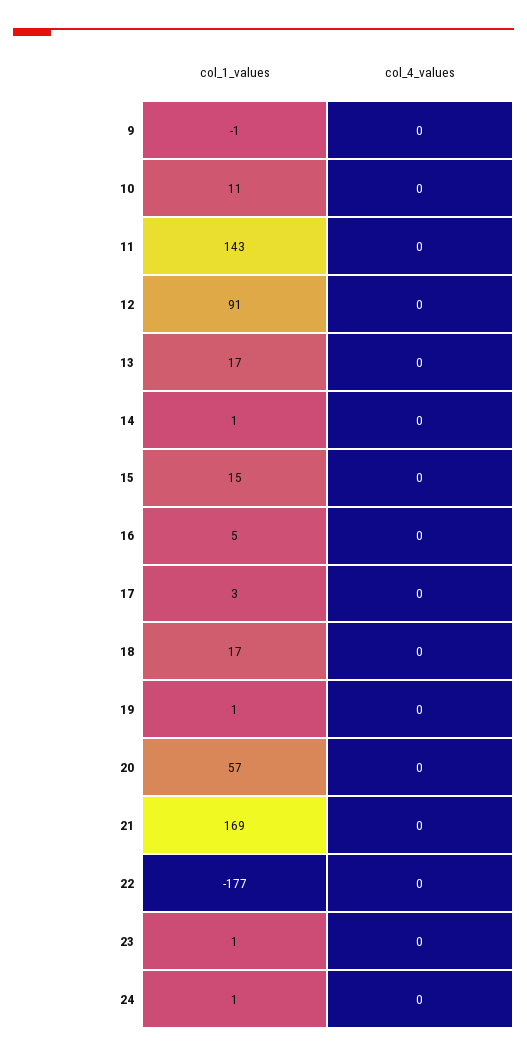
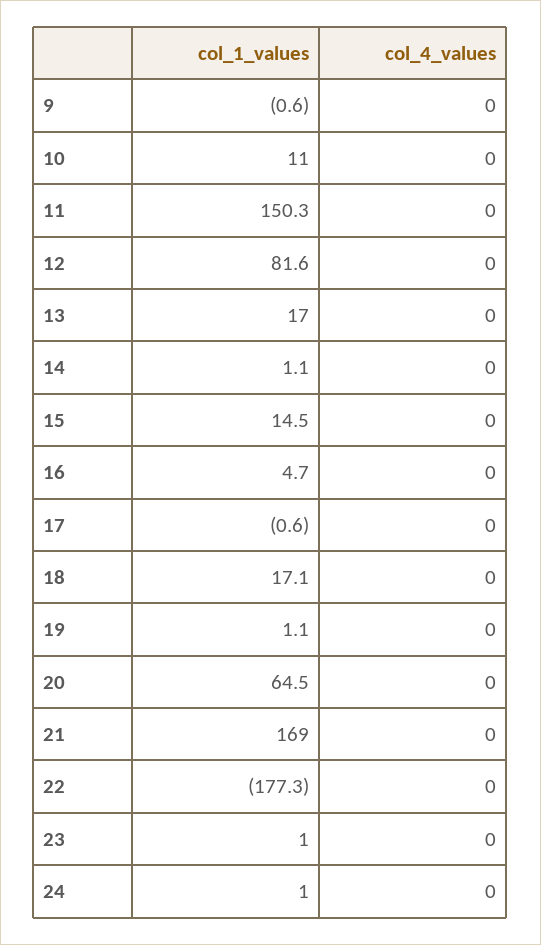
col_1_values, 11: 143 -> 150.3
col_1_values, 12: 91 -> 81.6
col_1_values, 17: 3 -> -0.6
col_1_values, 20: 57 -> 64.5

